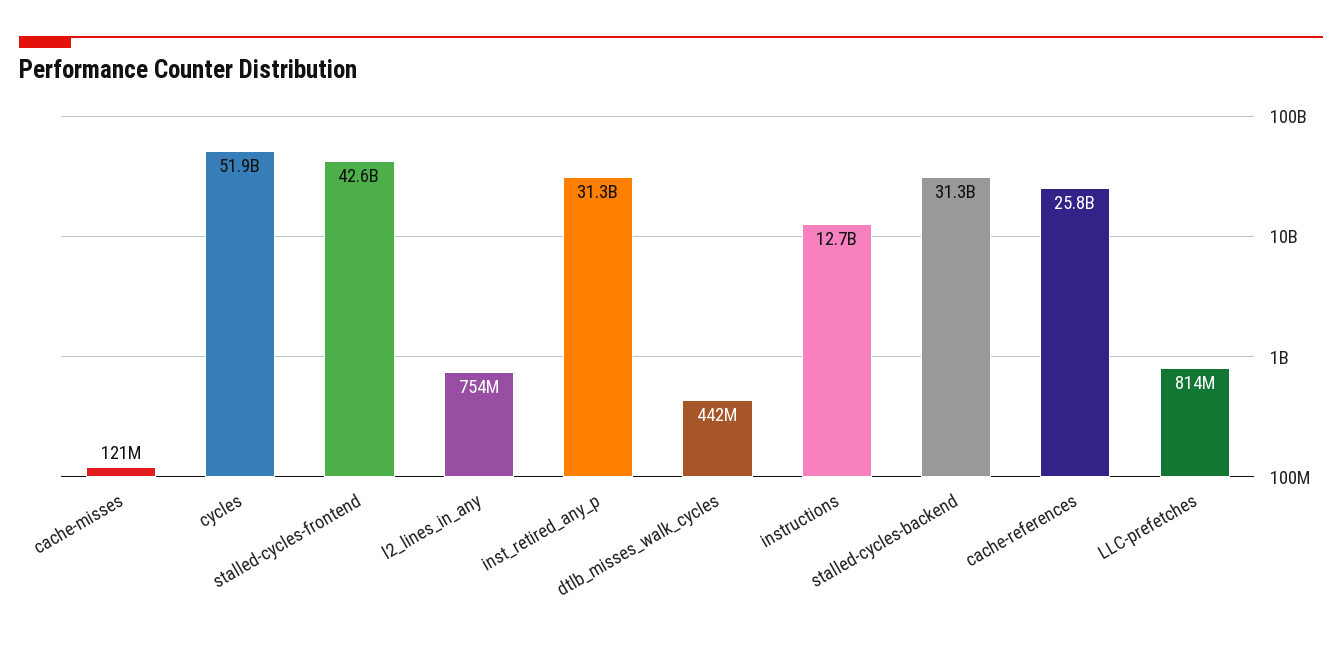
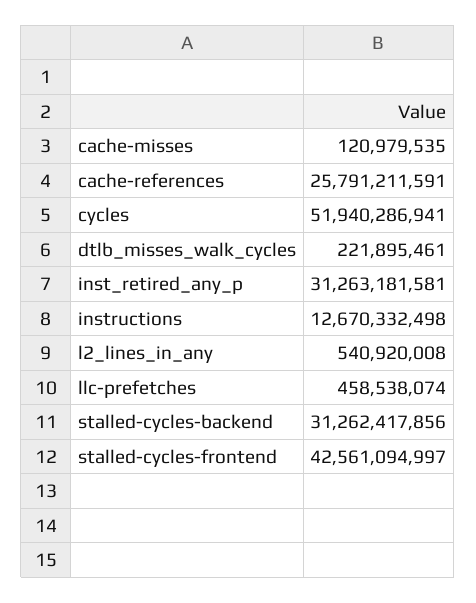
l2_lines_in_any: 754000000 -> 540920008
dtlb_misses_walk_cycles: 442000000 -> 221895461
LLC-prefetches: 814000000 -> 458538074

